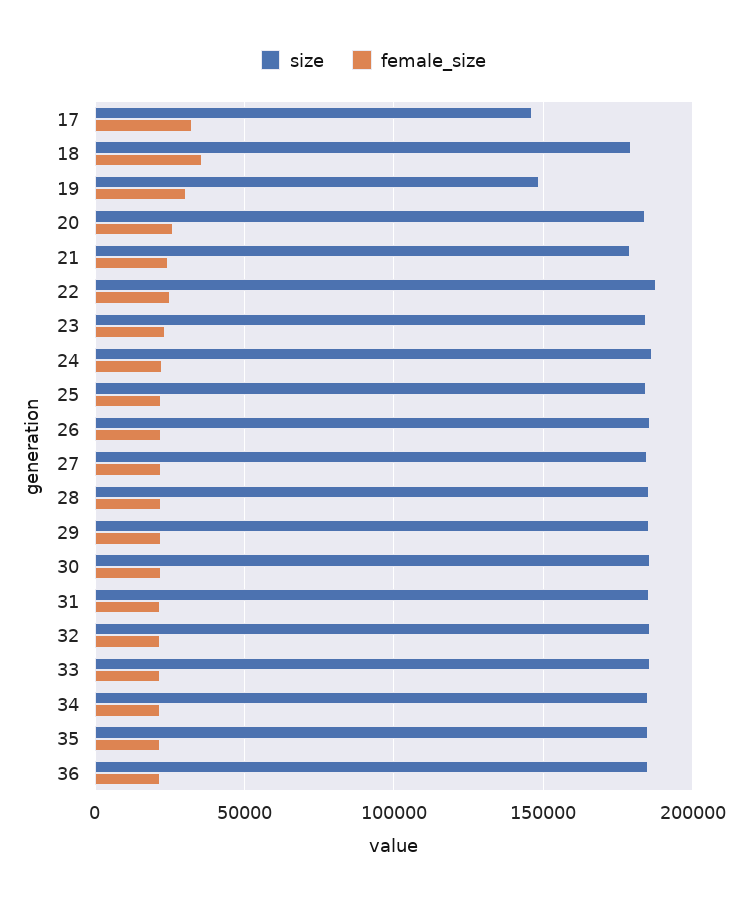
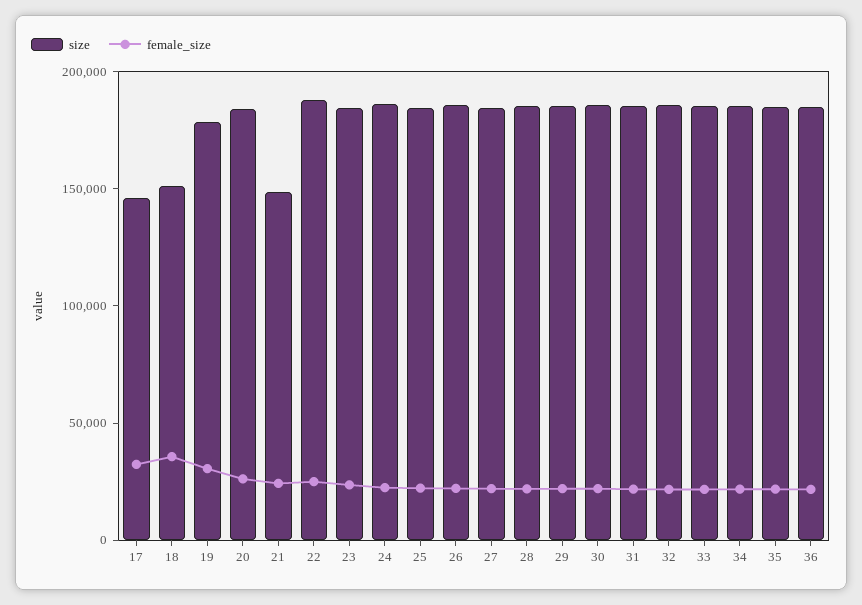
size, 18: 180000 -> 150000
size, 19: 150000 -> 180000
size, 21: 180000 -> 150000

